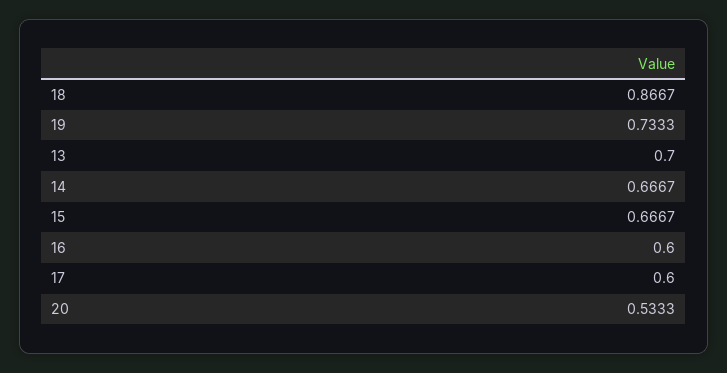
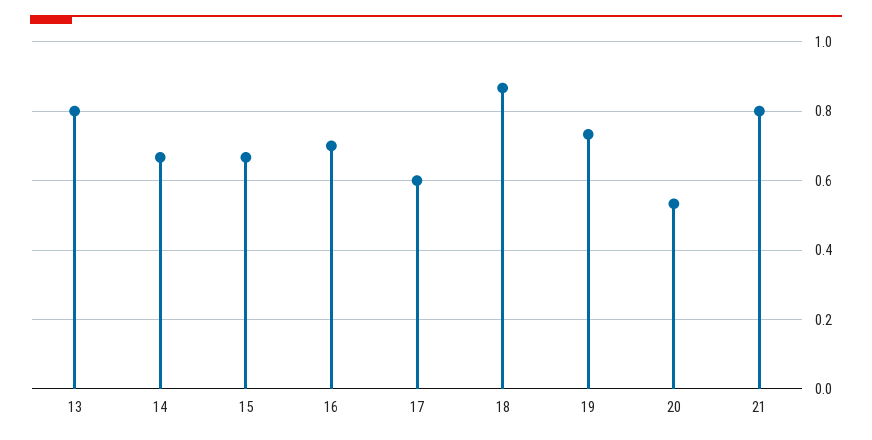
13: 0.7 -> 0.8
16: 0.6 -> 0.7
21: none -> 0.8

